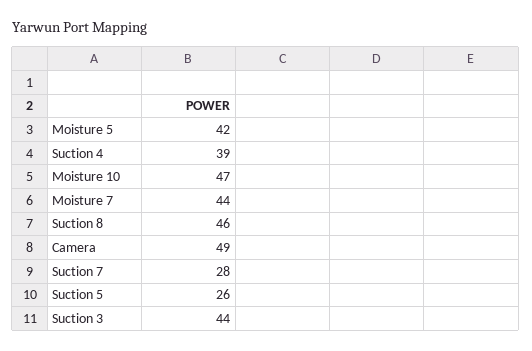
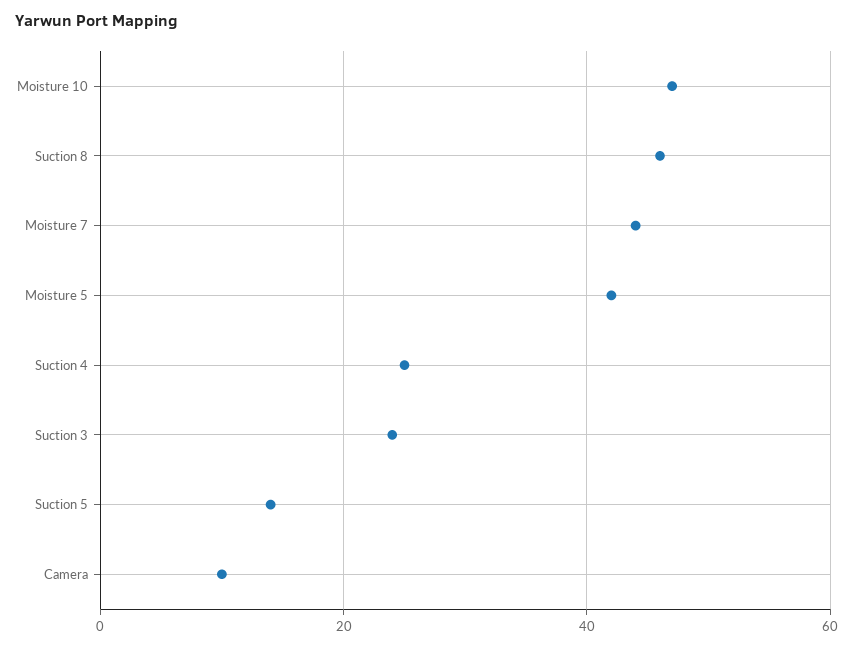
Suction 4: 39 -> 25
Camera: 49 -> 10
Suction 7: 28 -> none
Suction 5: 26 -> 15
Suction 3: 44 -> 25

